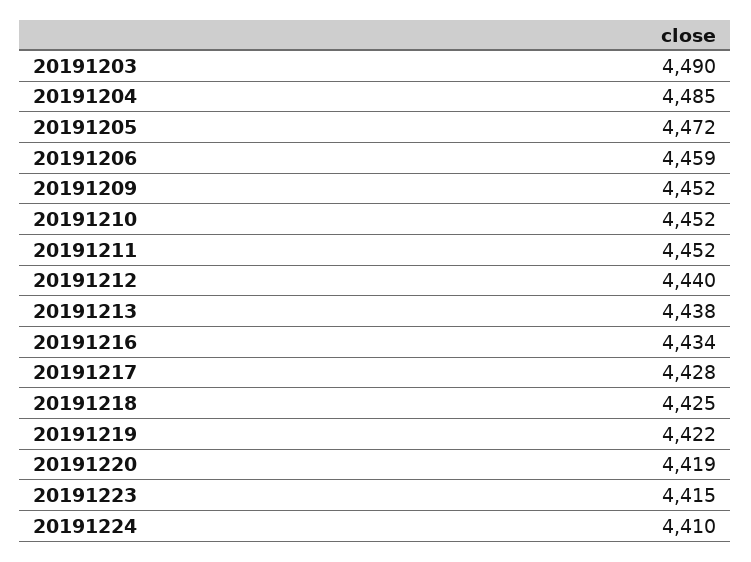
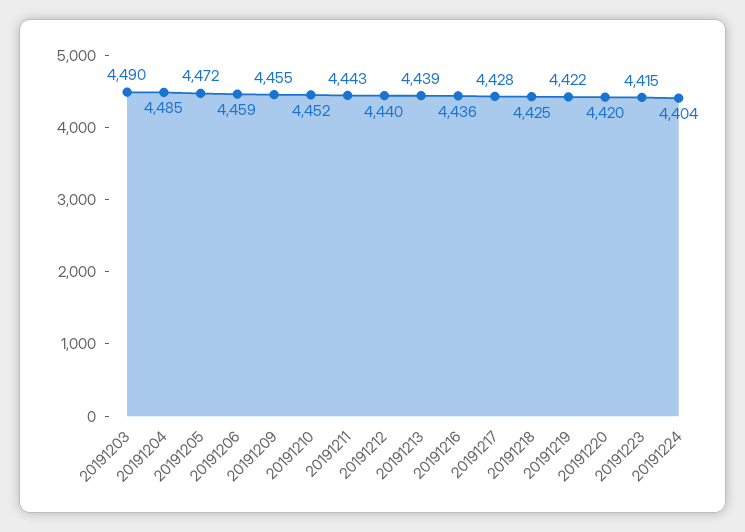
20191209: 4452 -> 4455
20191211: 4452 -> 4443
20191213: 4438 -> 4439
20191216: 4434 -> 4436
20191220: 4419 -> 4420
20191224: 4410 -> 4404

